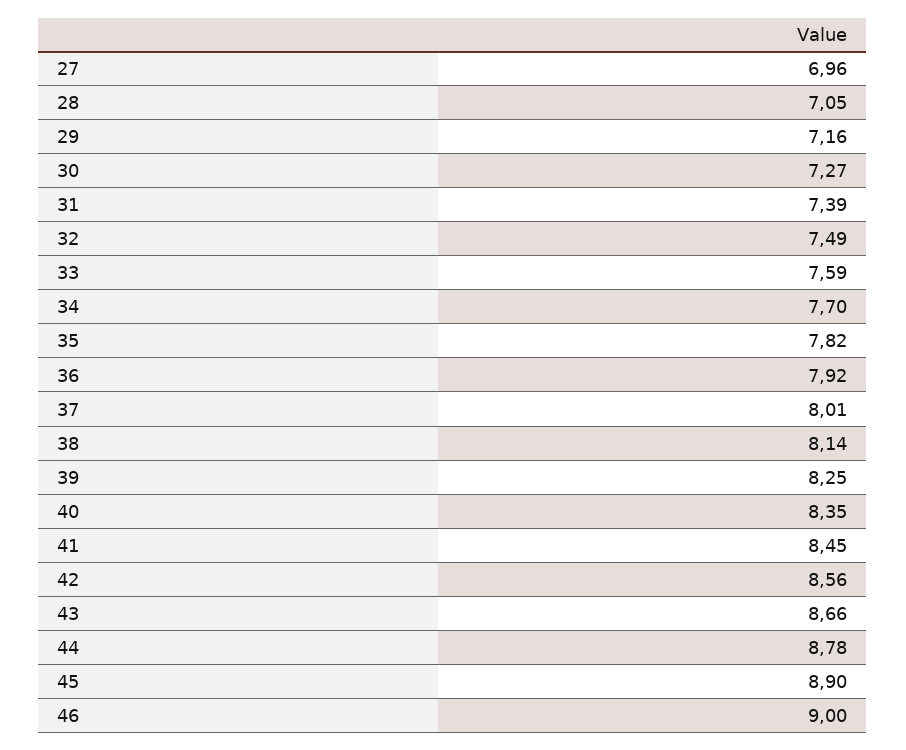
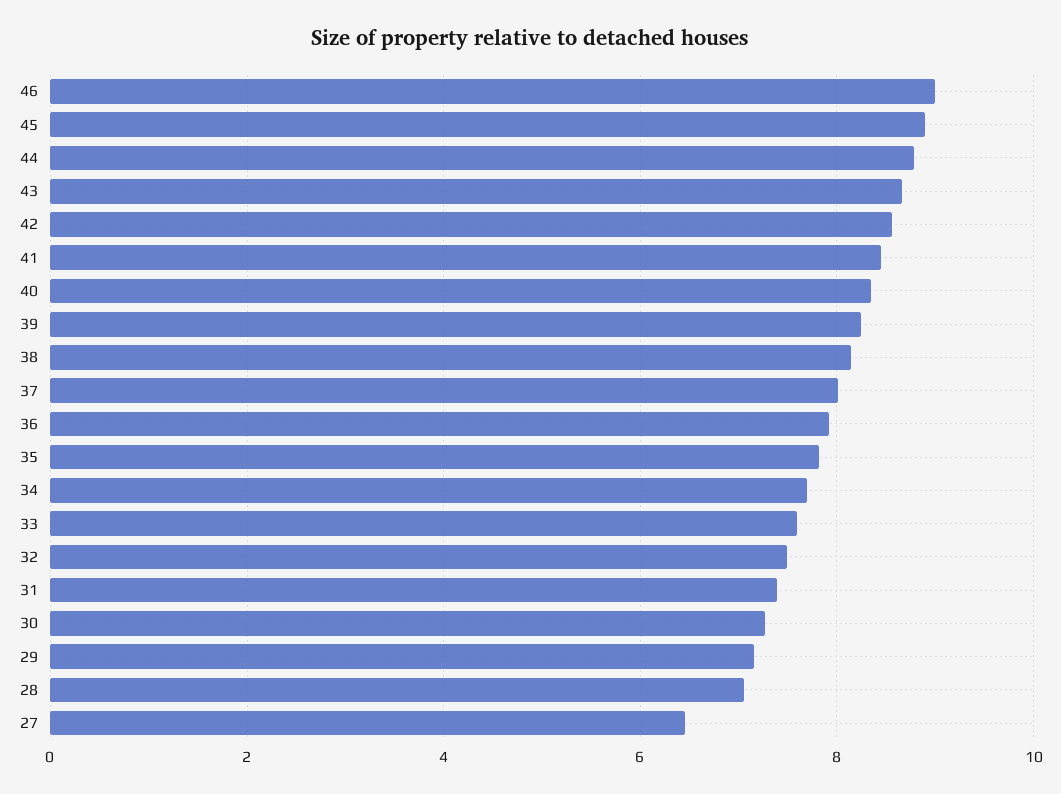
27: 6.96 -> 6.4

